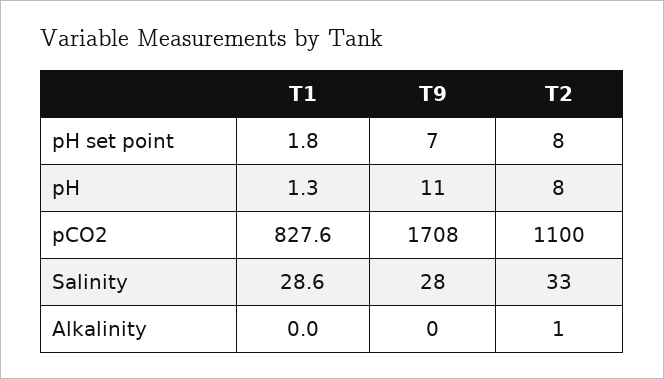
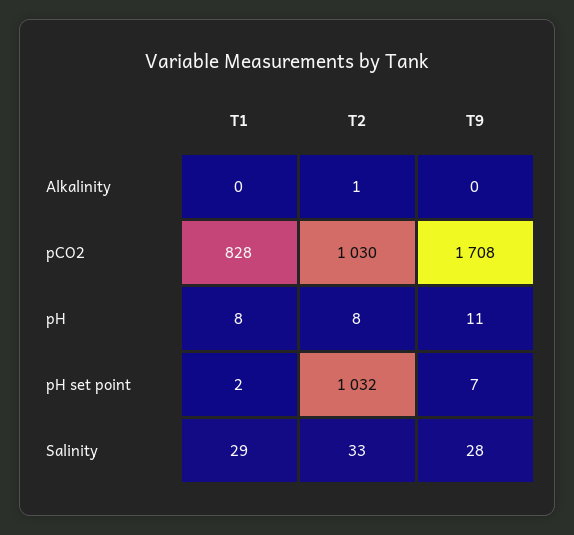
T2, pH set point: 8 -> 1032
T1, pH: 1.3 -> 8
T2, pCO2: 1100 -> 1030

